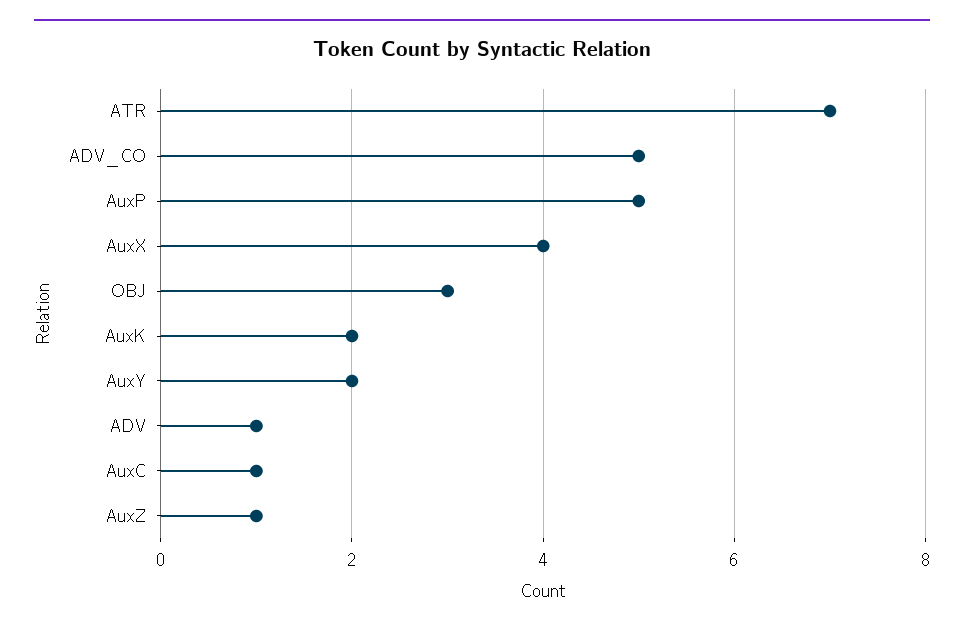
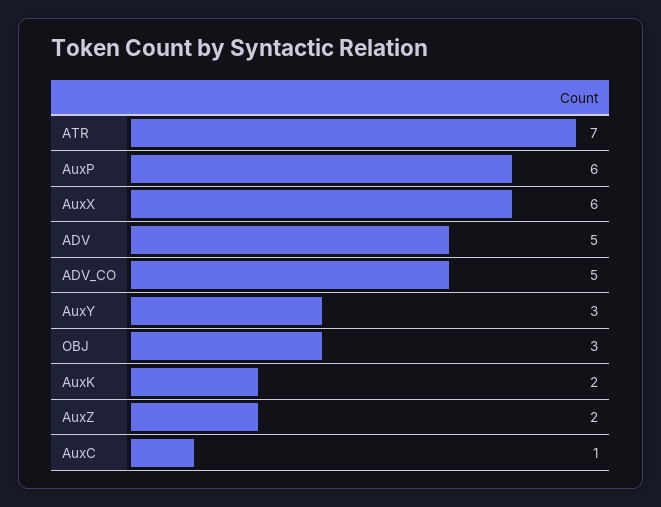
AuxP: 5 -> 6
AuxX: 4 -> 6
AuxY: 2 -> 3
ADV: 1 -> 5
AuxZ: 1 -> 2

